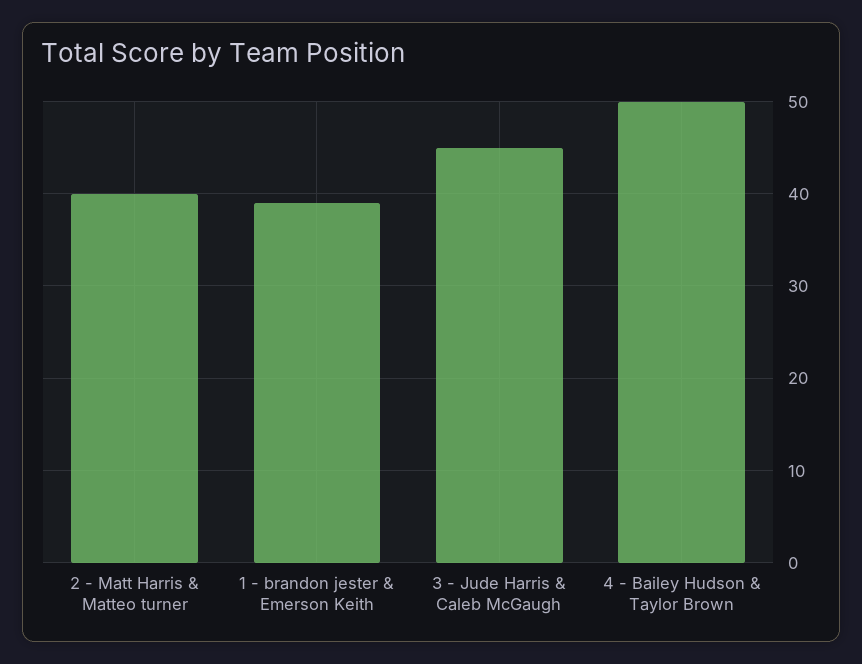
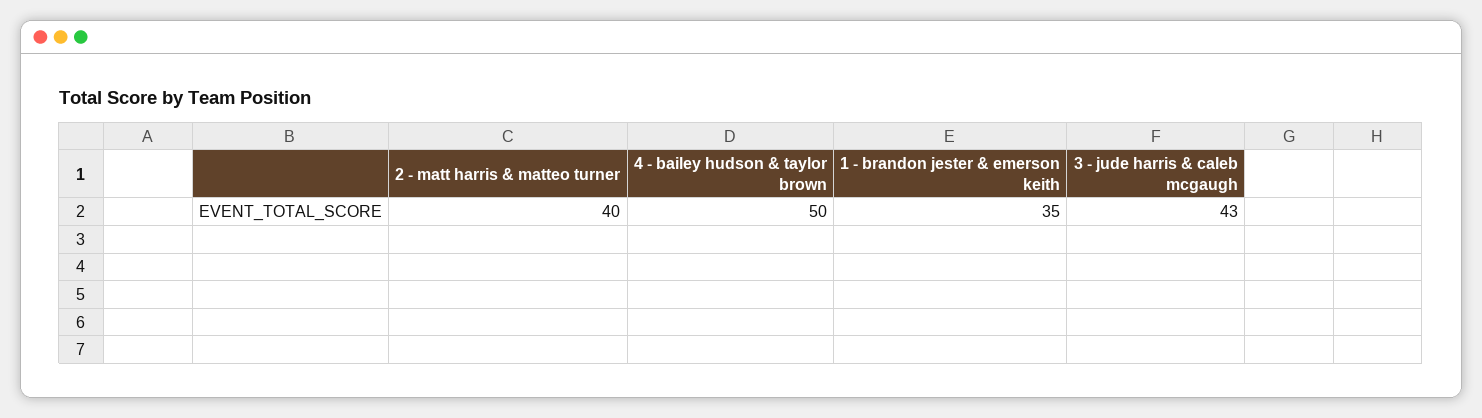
1 - brandon jester & Emerson Keith: 39 -> 35
3 - Jude Harris & Caleb McGaugh: 45 -> 43

